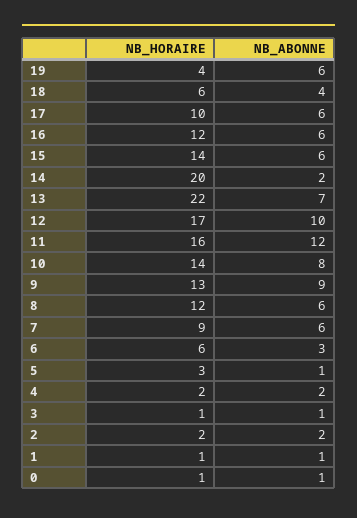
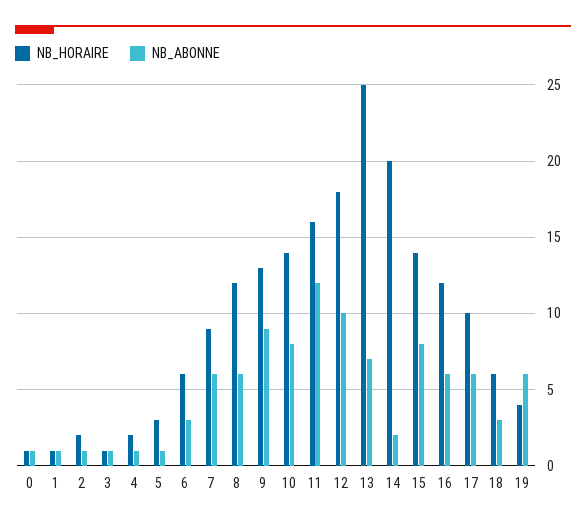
NB_ABONNE, 18: 4 -> 3
NB_ABONNE, 15: 6 -> 8
NB_HORAIRE, 13: 22 -> 25
NB_HORAIRE, 12: 17 -> 18
NB_ABONNE, 4: 2 -> 1
NB_ABONNE, 2: 2 -> 1

